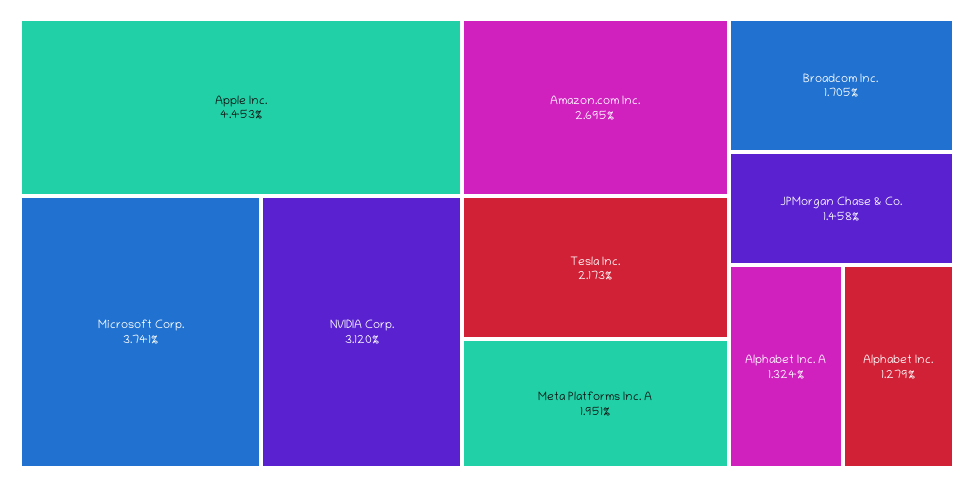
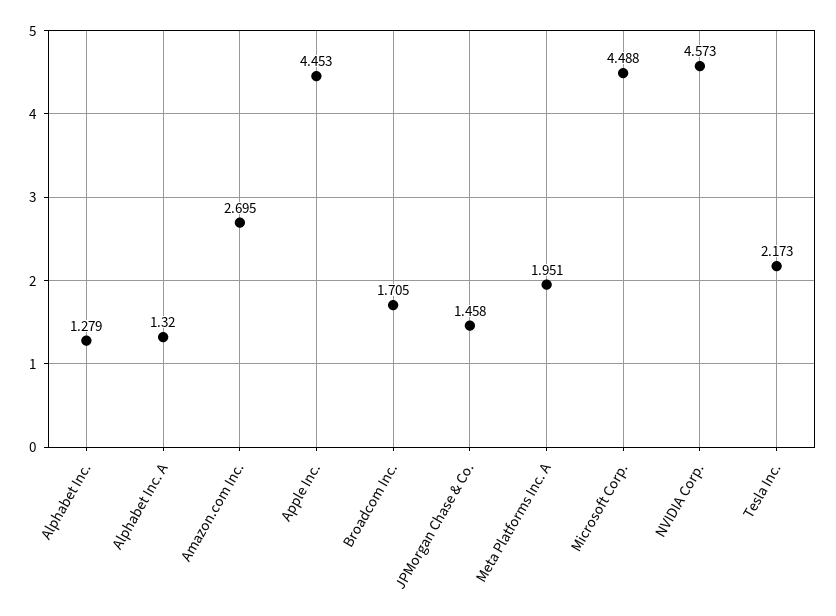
Microsoft Corp.: 3.741 -> 4.488
NVIDIA Corp.: 3.12 -> 4.573
Alphabet Inc. A: 1.324 -> 1.32

